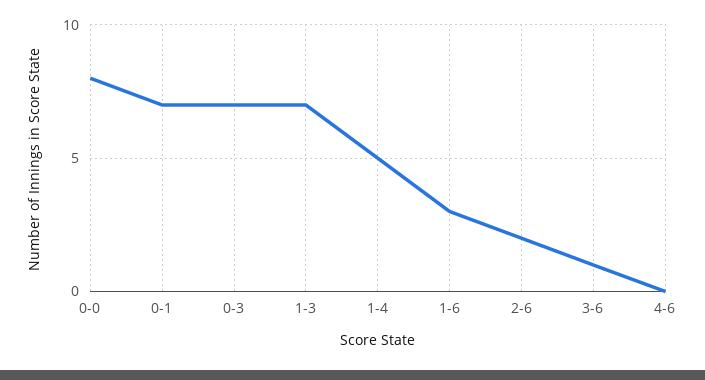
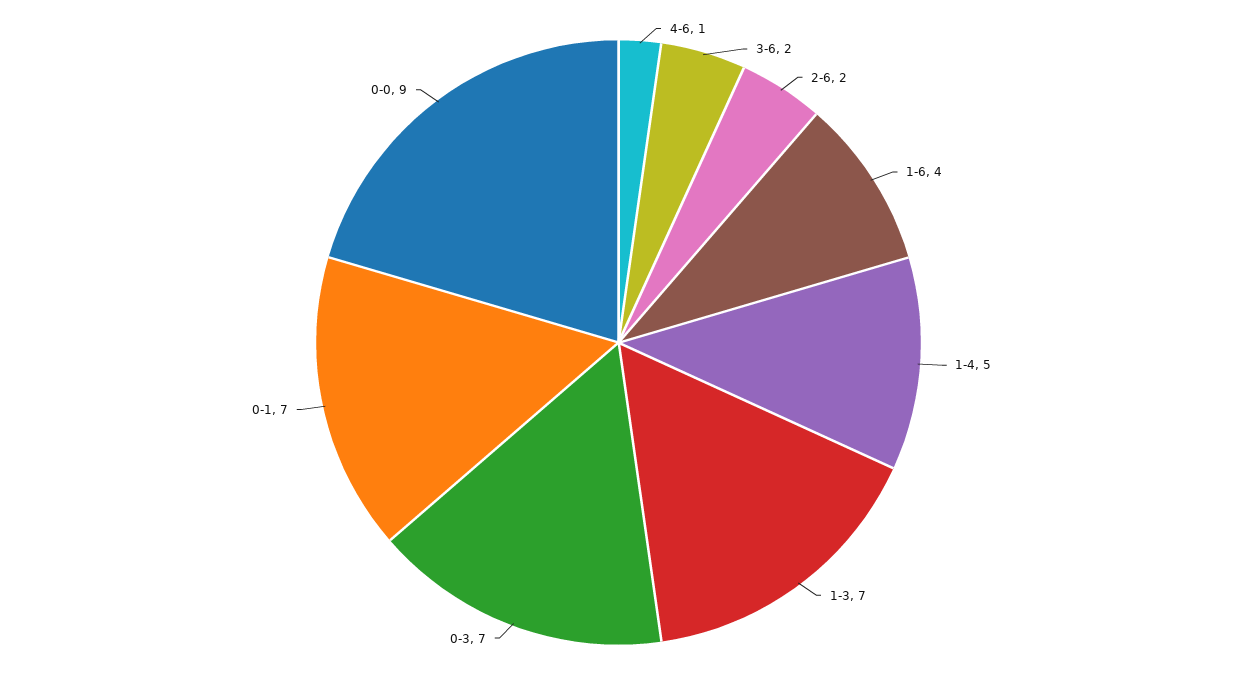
0-0: 8 -> 9
1-6: 3 -> 4
3-6: 1 -> 2
4-6: 0 -> 1

